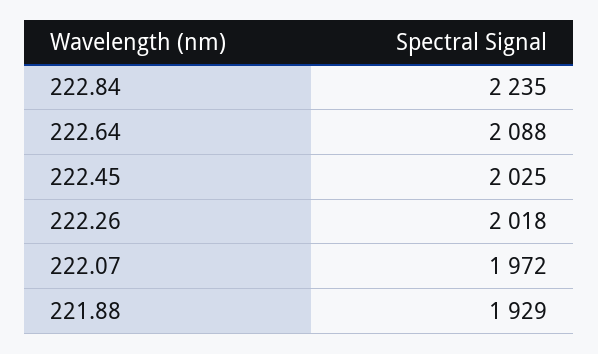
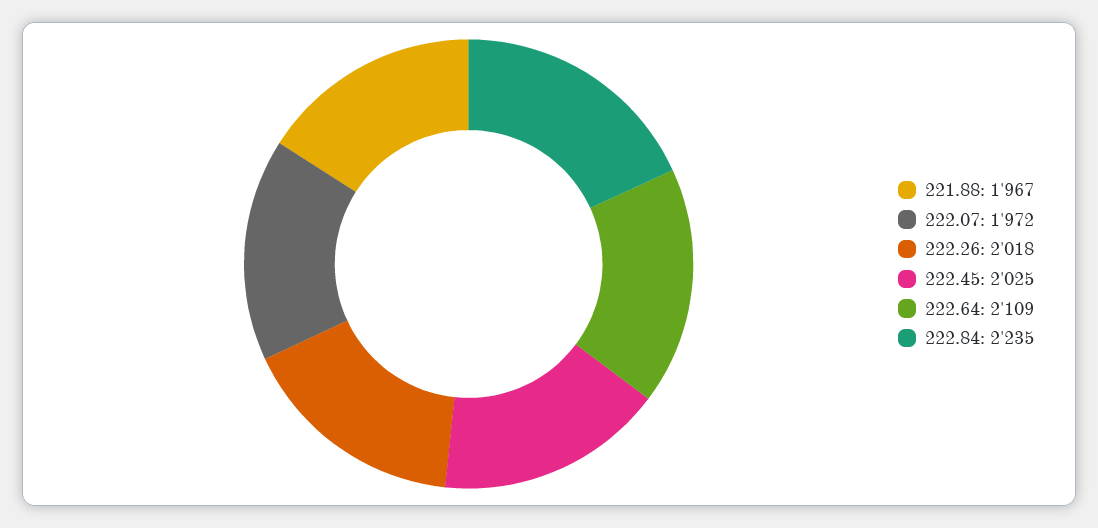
222.64: 2088 -> 2109
221.88: 1929 -> 1967

